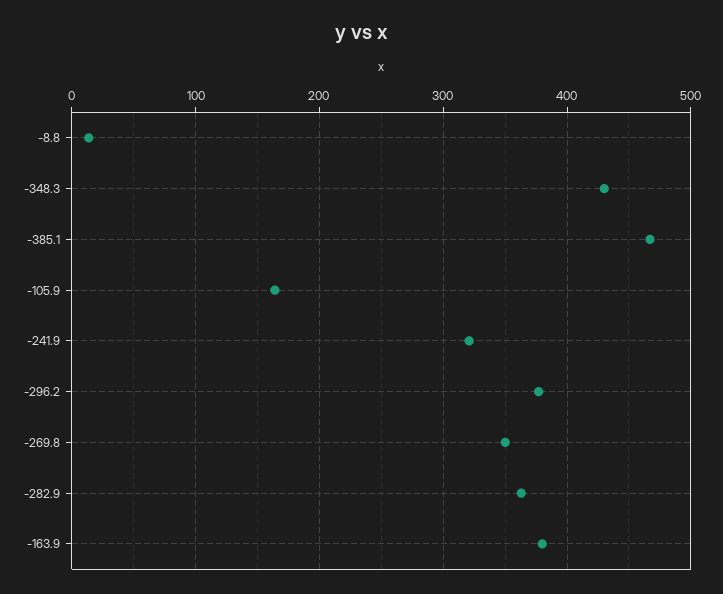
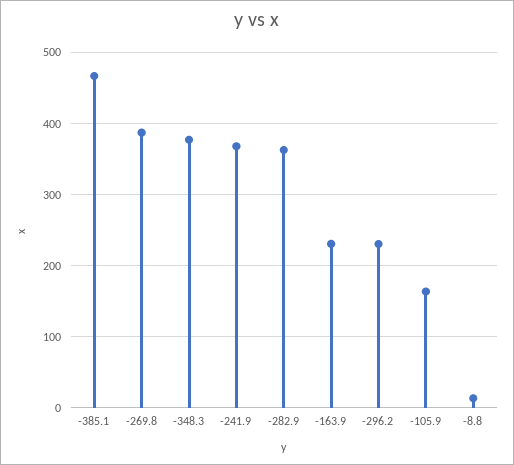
-348.3: 430 -> 380
-241.9: 320 -> 370
-296.2: 380 -> 230
-269.8: 350 -> 390
-163.9: 380 -> 230

